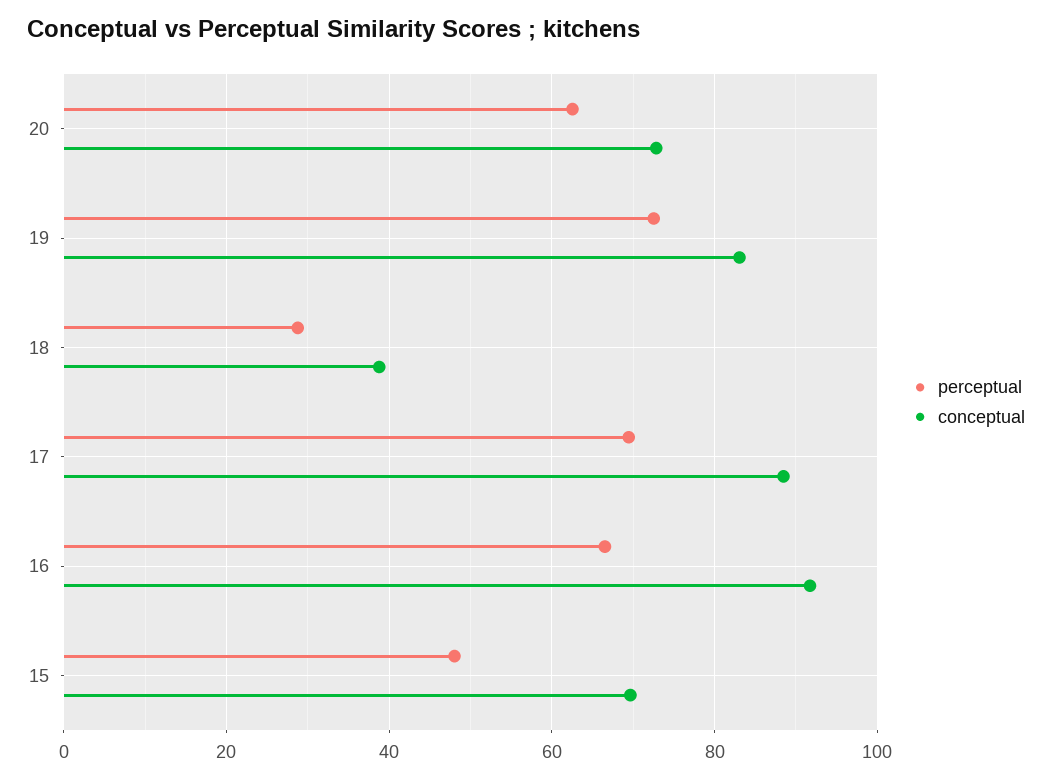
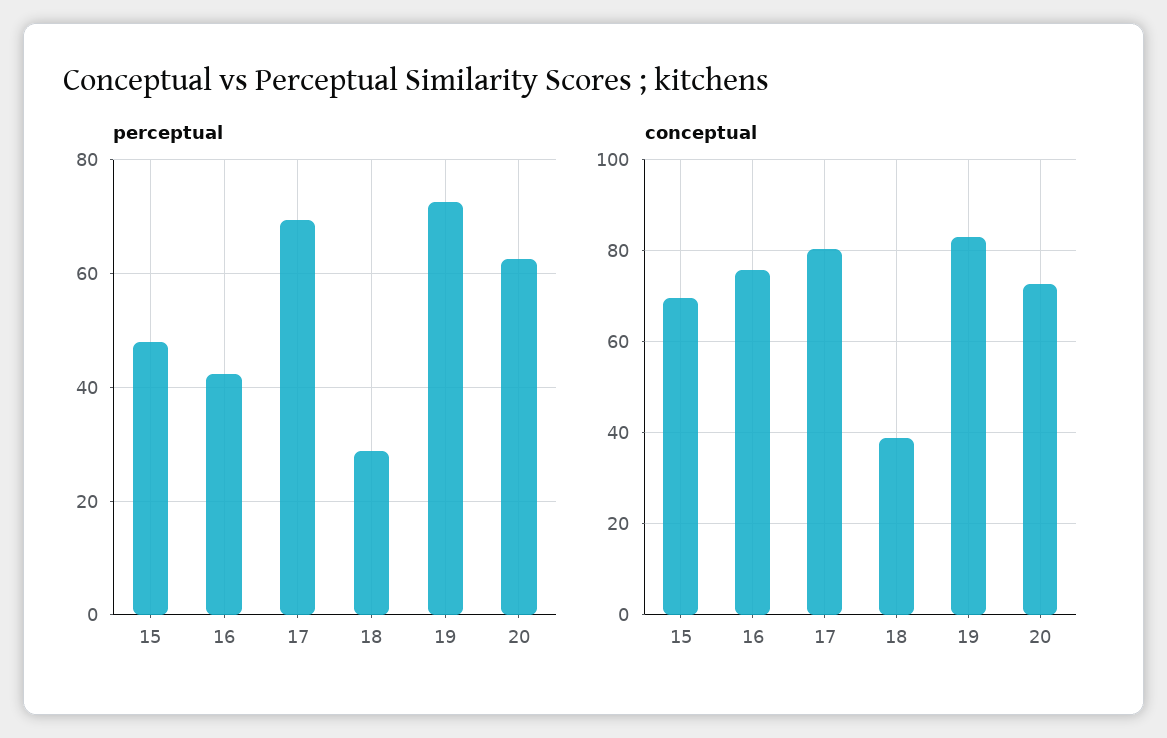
conceptual, 17: 88 -> 80
perceptual, 16: 66 -> 42
conceptual, 16: 92 -> 76

